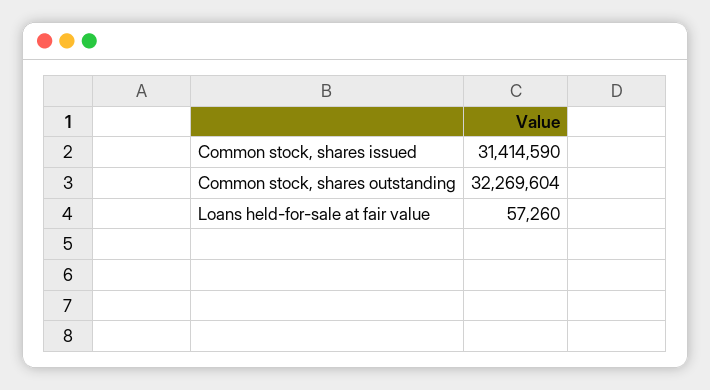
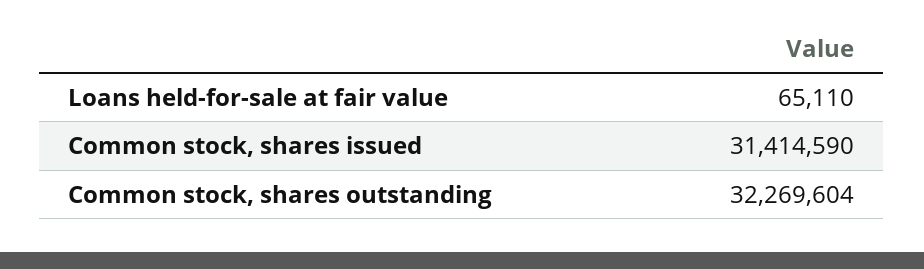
Loans held-for-sale at fair value: 57260 -> 65110

